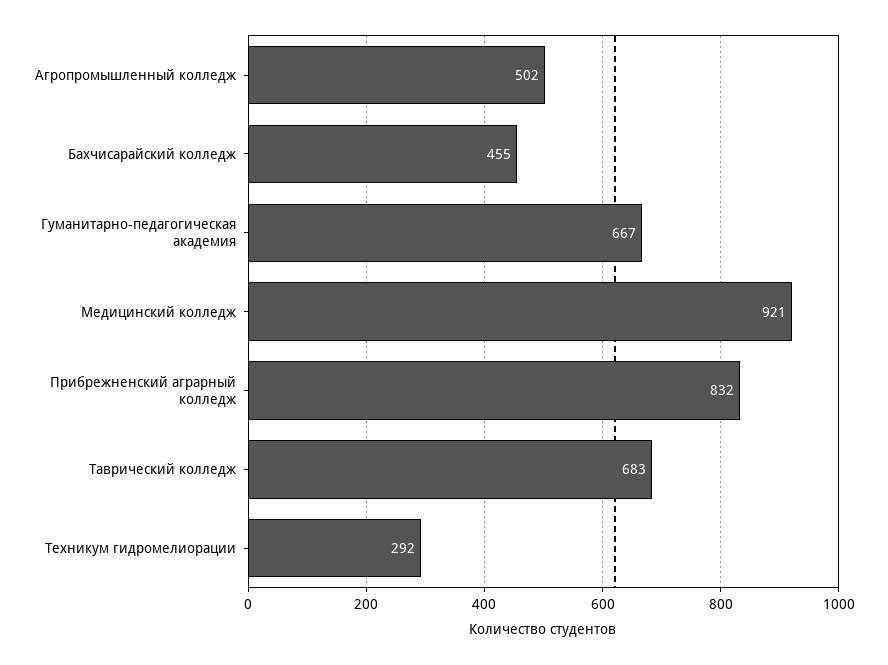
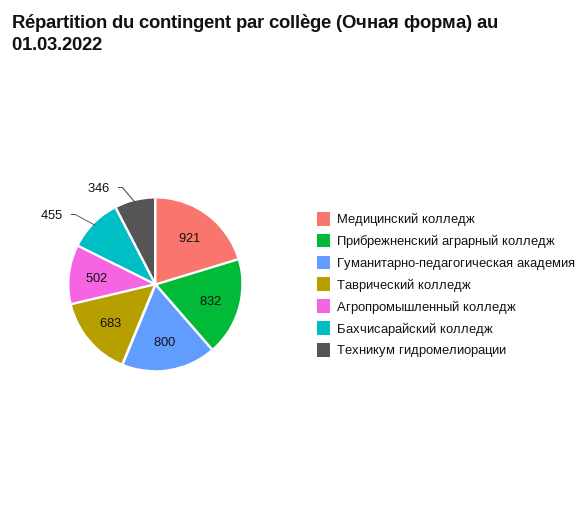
Гуманитарно-педагогическая академия: 667 -> 800
Техникум гидромелиорации: 292 -> 346

